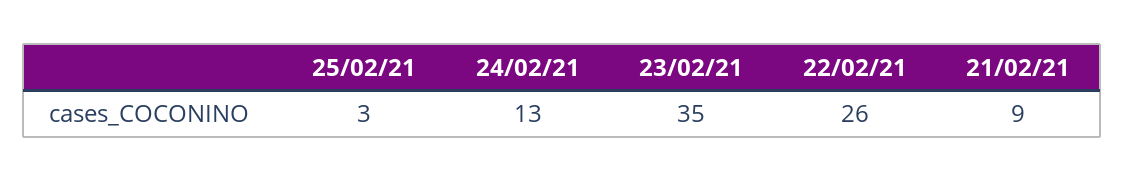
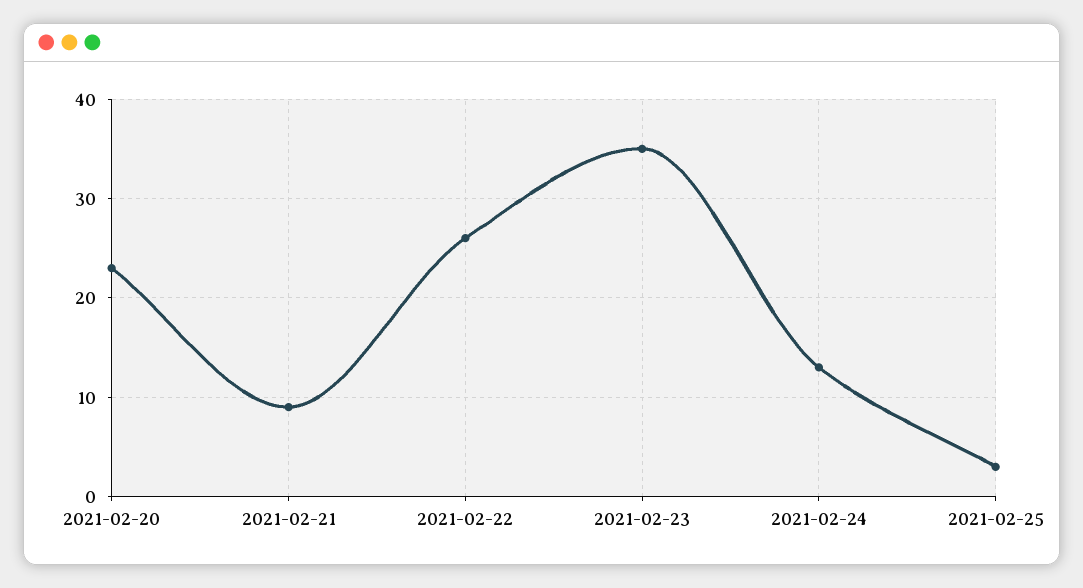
2021-02-20: none -> 23

